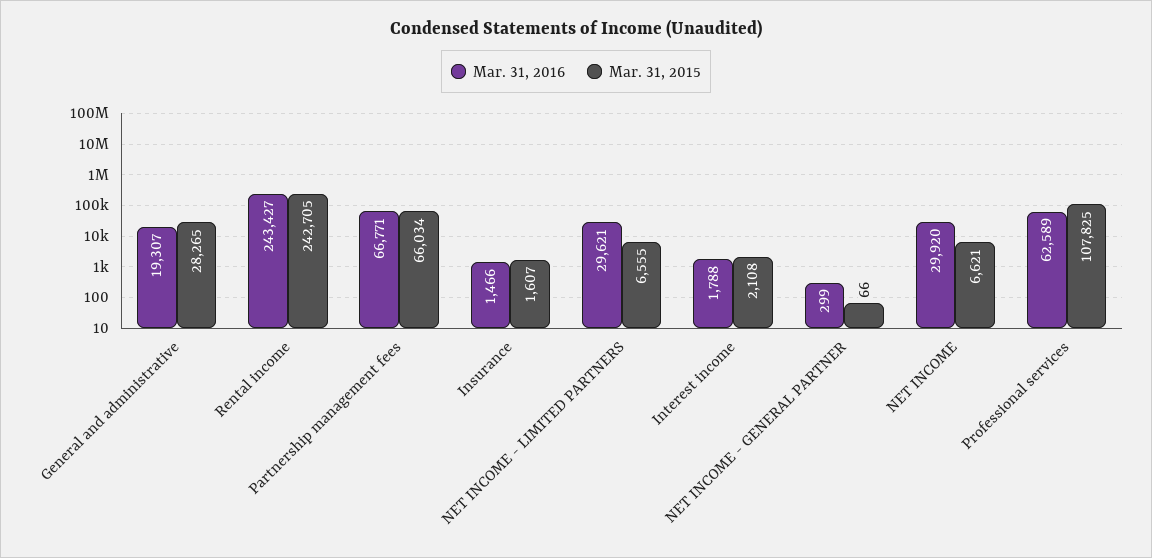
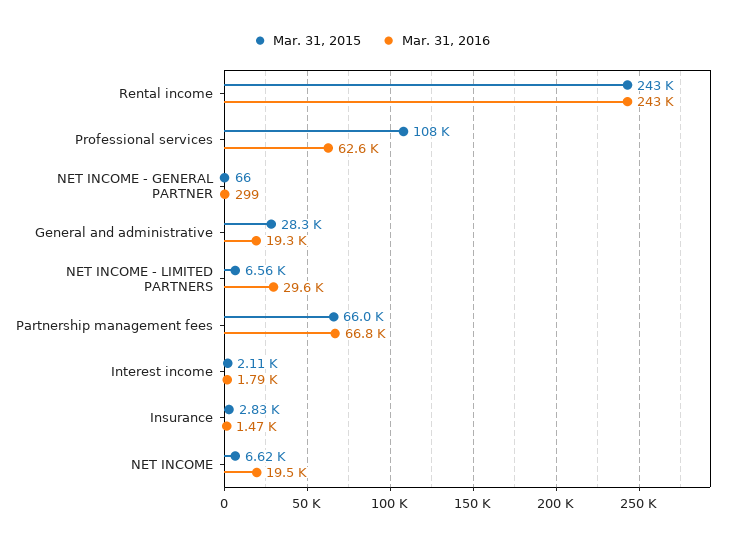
Mar. 31, 2015, Insurance: 1607 -> 2830
Mar. 31, 2016, NET INCOME: 29920 -> 19500

